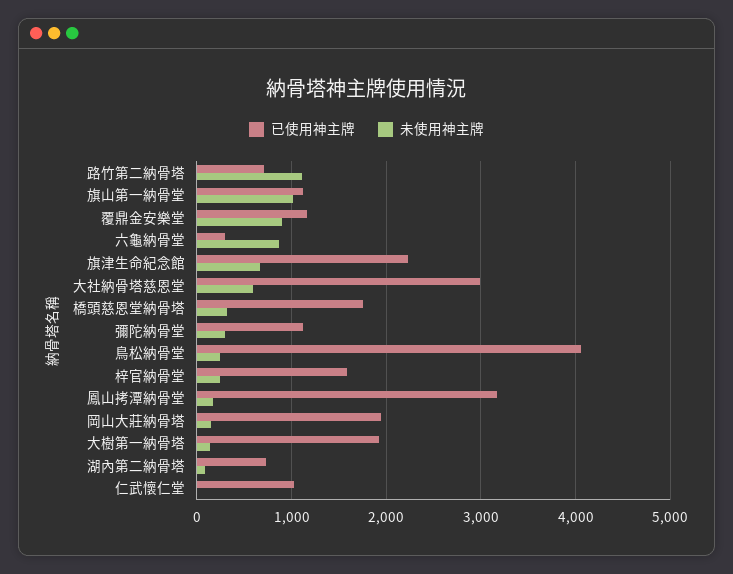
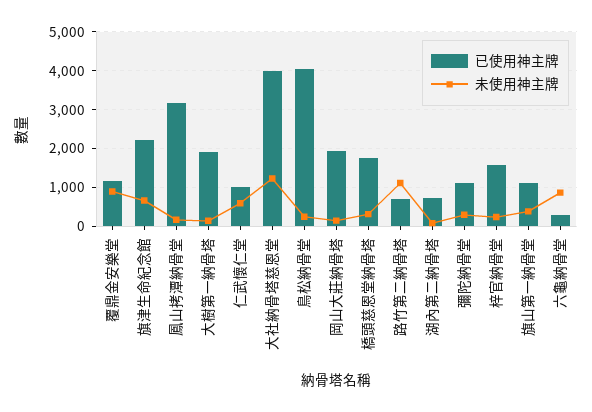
未使用神主牌, 旗山第一納骨堂: 1000 -> 400
已使用神主牌, 大社納骨塔慈恩堂: 3000 -> 4000
未使用神主牌, 大社納骨塔慈恩堂: 600 -> 1200
未使用神主牌, 仁武懷仁堂: 0 -> 600

